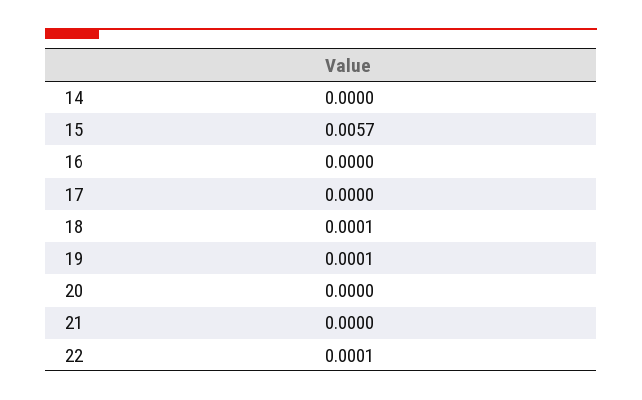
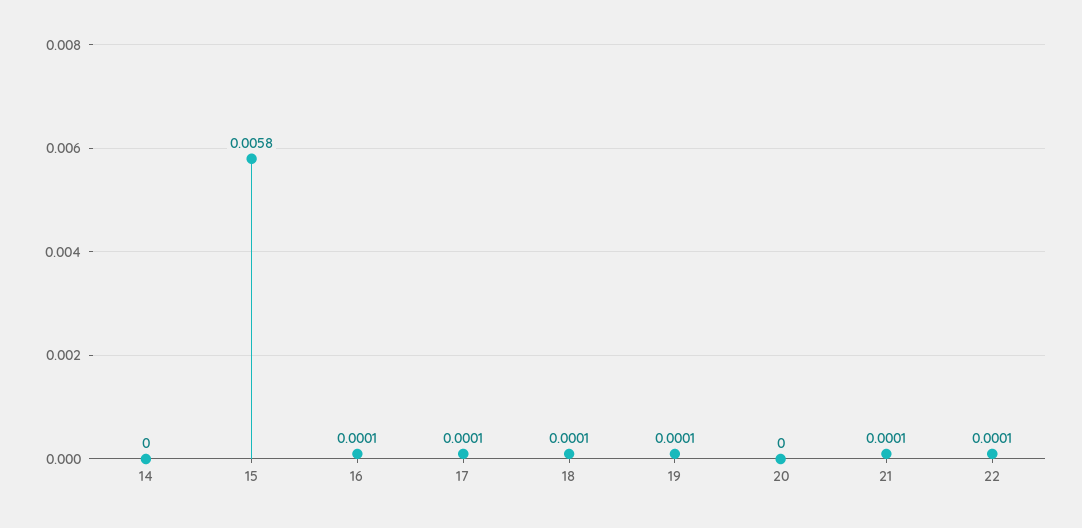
15: 0.0057 -> 0.0058
16: 0 -> 0.0001
17: 0 -> 0.0001
21: 0 -> 0.0001

